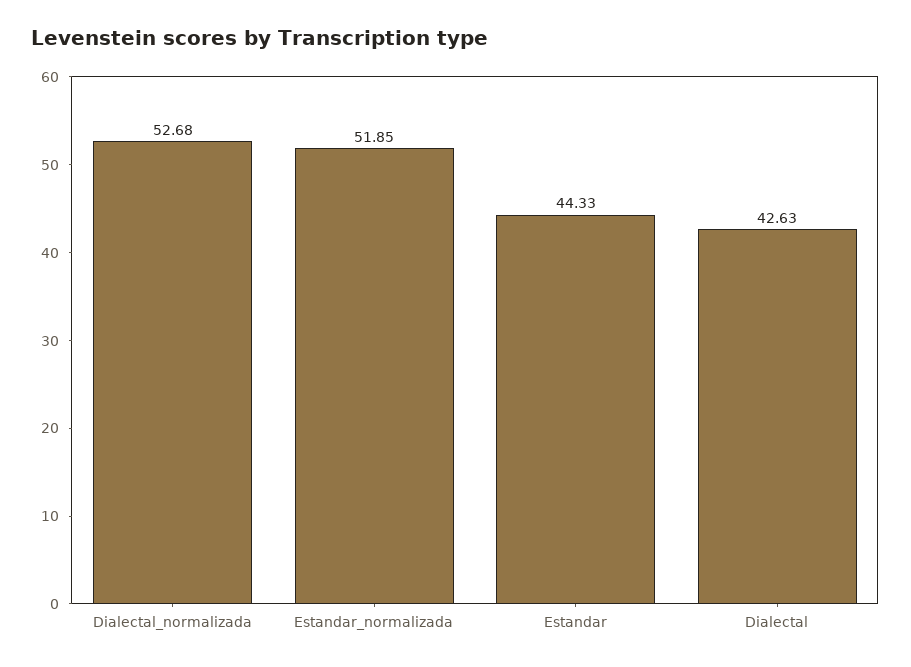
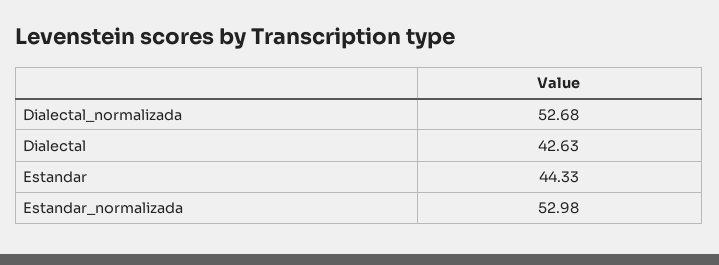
Estandar_normalizada: 51.85 -> 52.98

